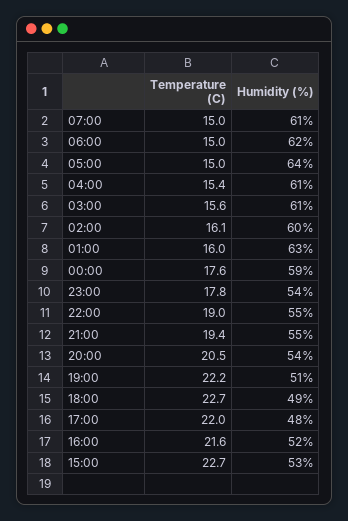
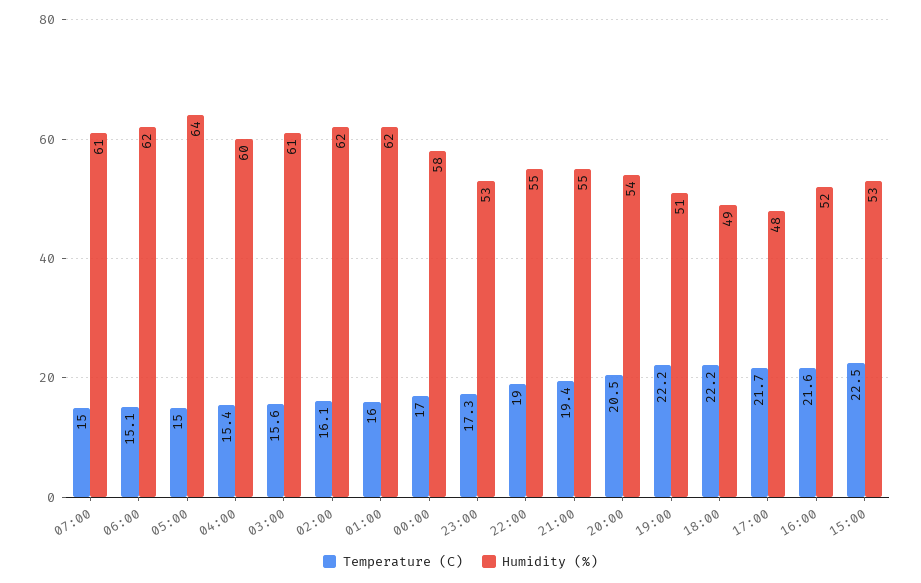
Temperature (C), 06:00: 15 -> 15.1
Humidity (%), 04:00: 61 -> 60
Humidity (%), 02:00: 60 -> 62
Humidity (%), 01:00: 63 -> 62
Temperature (C), 00:00: 17.6 -> 17
Humidity (%), 00:00: 59 -> 58
Temperature (C), 23:00: 17.8 -> 17.3
Humidity (%), 23:00: 54 -> 53
Temperature (C), 18:00: 22.7 -> 22.2
Temperature (C), 17:00: 22 -> 21.7
Temperature (C), 15:00: 22.7 -> 22.5

